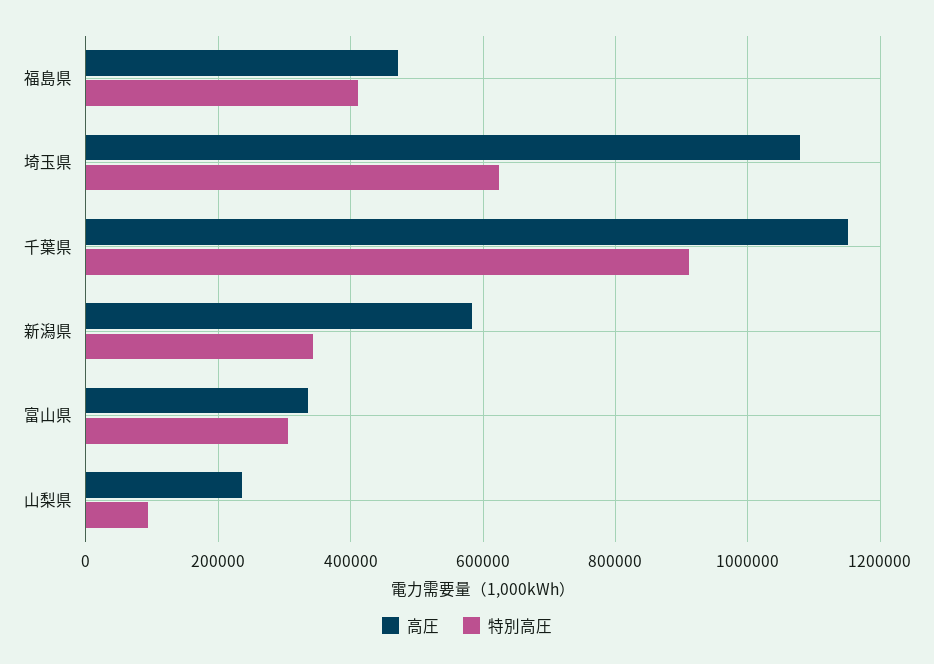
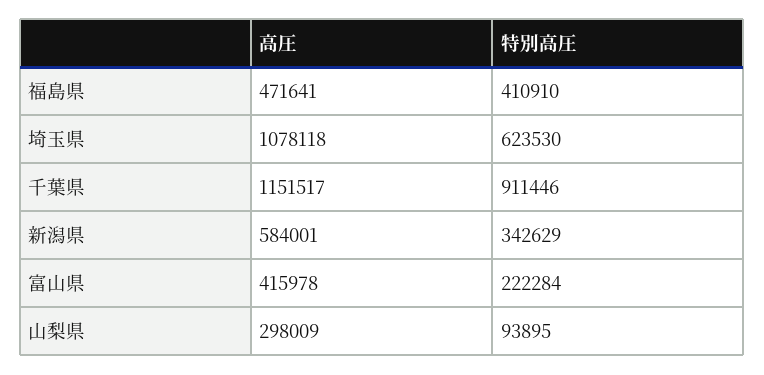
高圧, 富山県: 340000 -> 415978
特別高圧, 富山県: 300000 -> 222284
高圧, 山梨県: 240000 -> 298009

